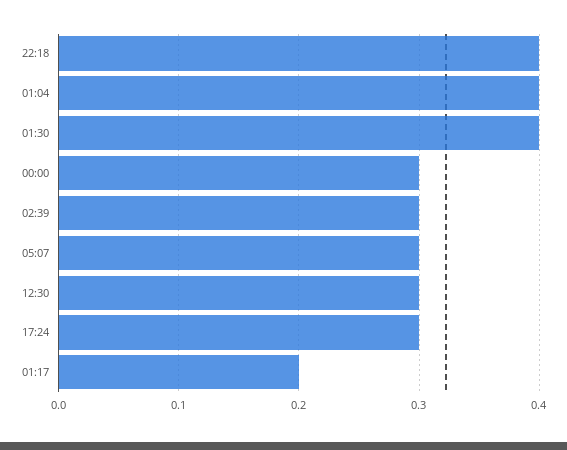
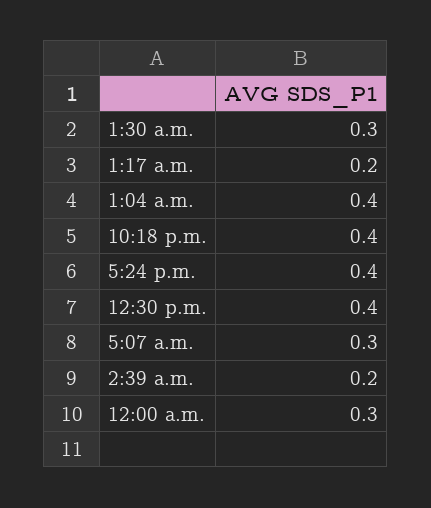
01:30: 0.4 -> 0.3
02:39: 0.3 -> 0.2
12:30: 0.3 -> 0.4
17:24: 0.3 -> 0.4

